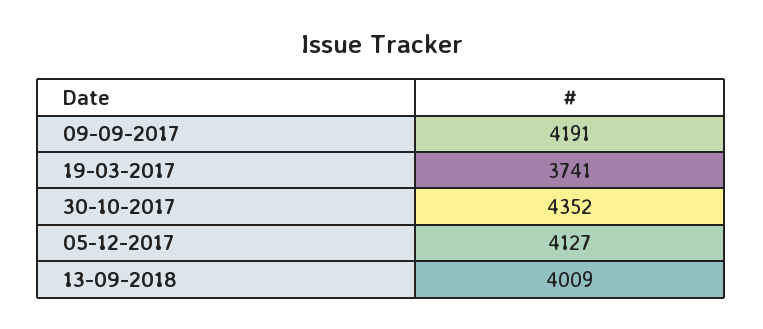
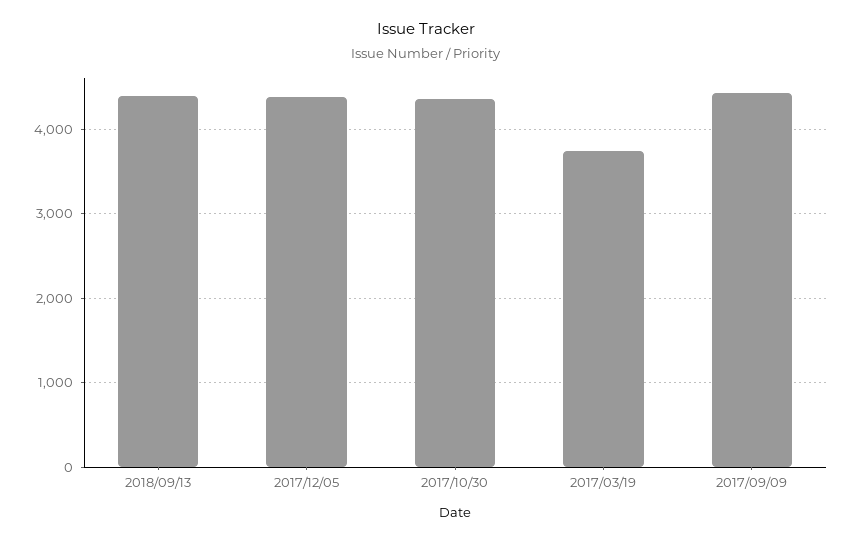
09-09-2017: 4191 -> 4400
05-12-2017: 4127 -> 4400
13-09-2018: 4009 -> 4400

